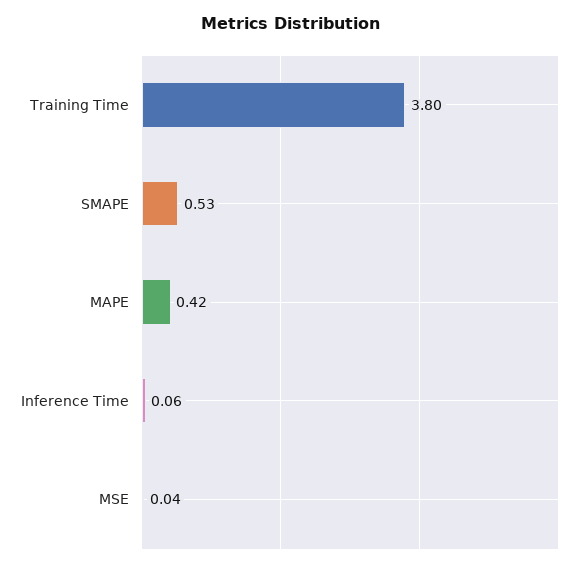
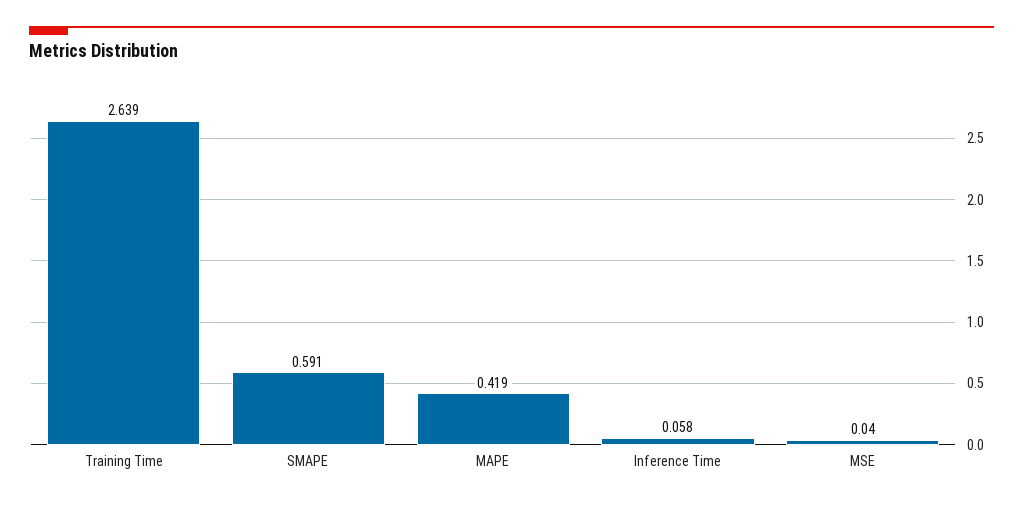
Training Time: 3.8 -> 2.639
SMAPE: 0.53 -> 0.591

